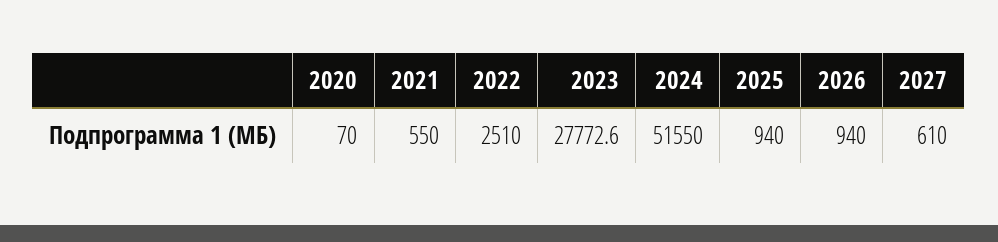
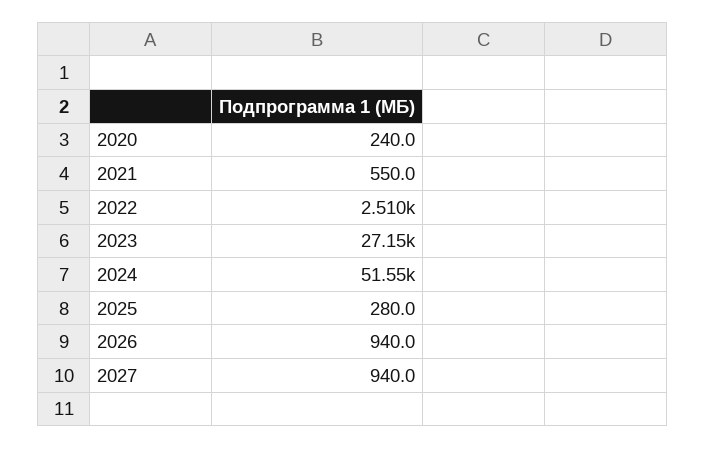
2020: 70 -> 240
2023: 27772.6 -> 27150
2025: 940 -> 280
2027: 610 -> 940

